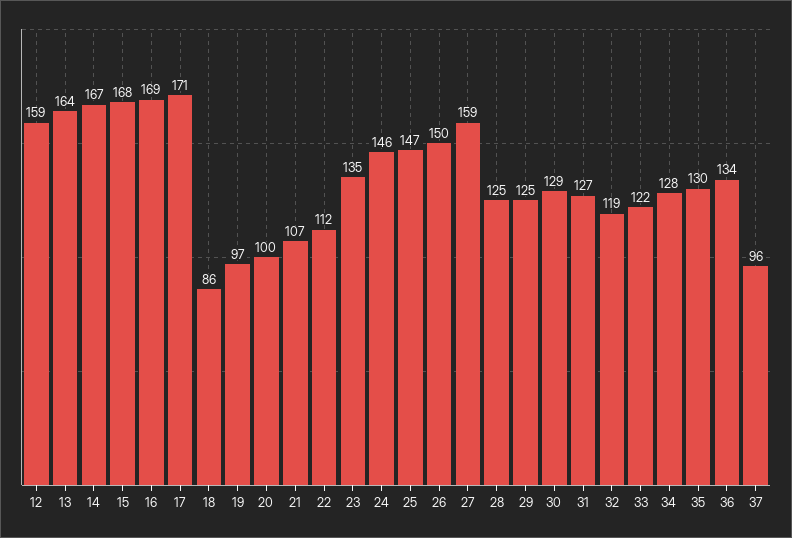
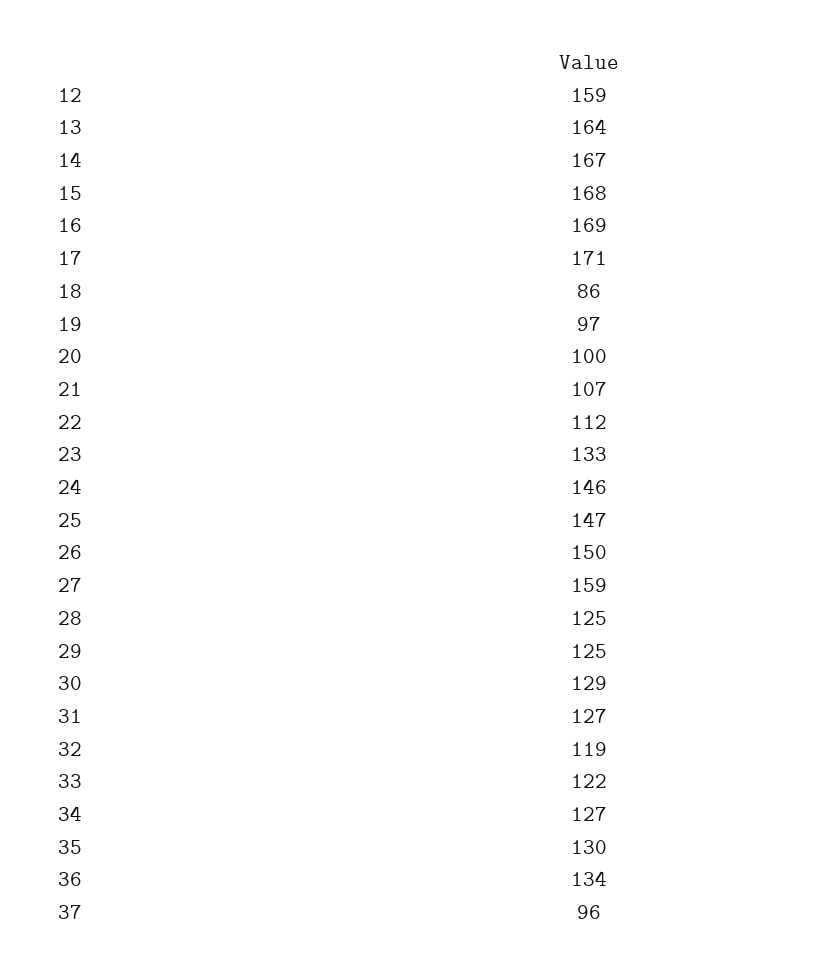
23: 135 -> 133
34: 128 -> 127

